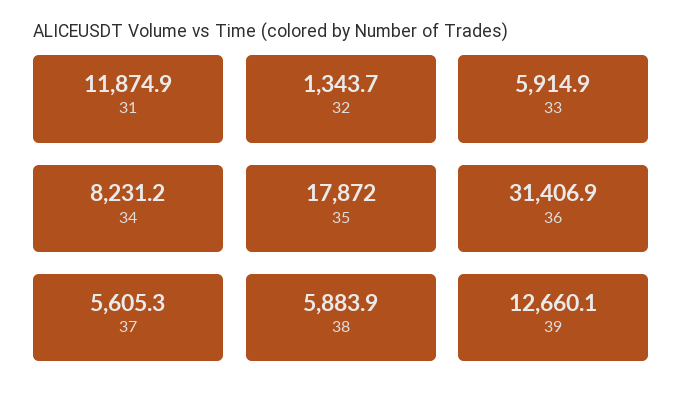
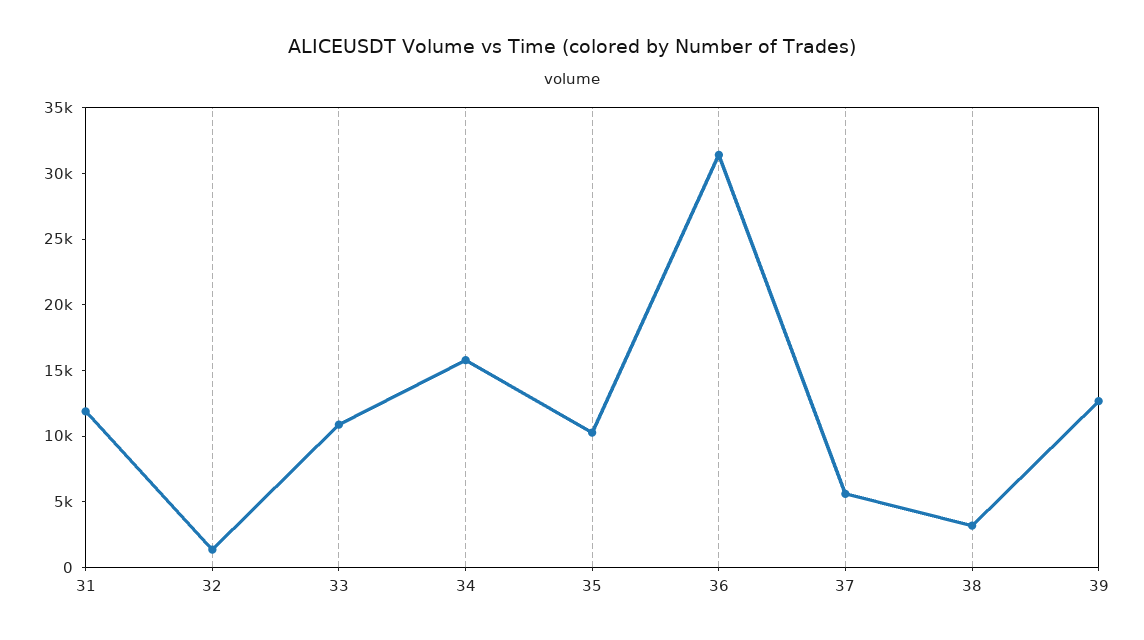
33: 5914.9 -> 11000
34: 8231.2 -> 16000
35: 17872 -> 10000
38: 5883.9 -> 3000

